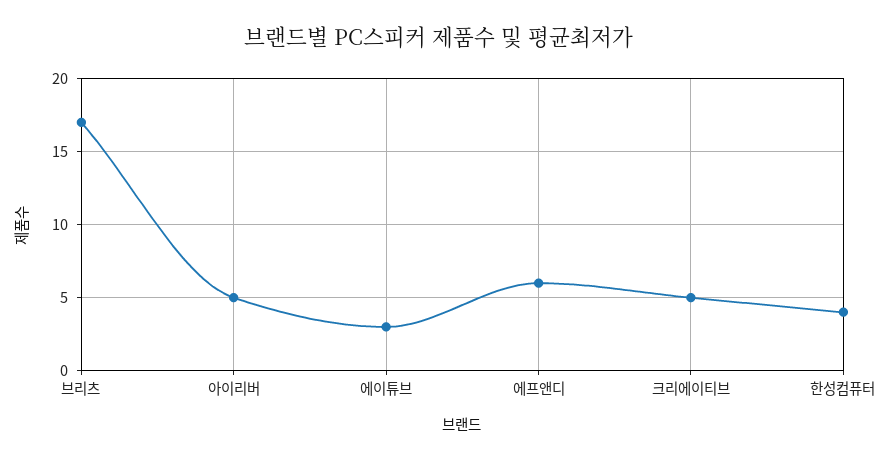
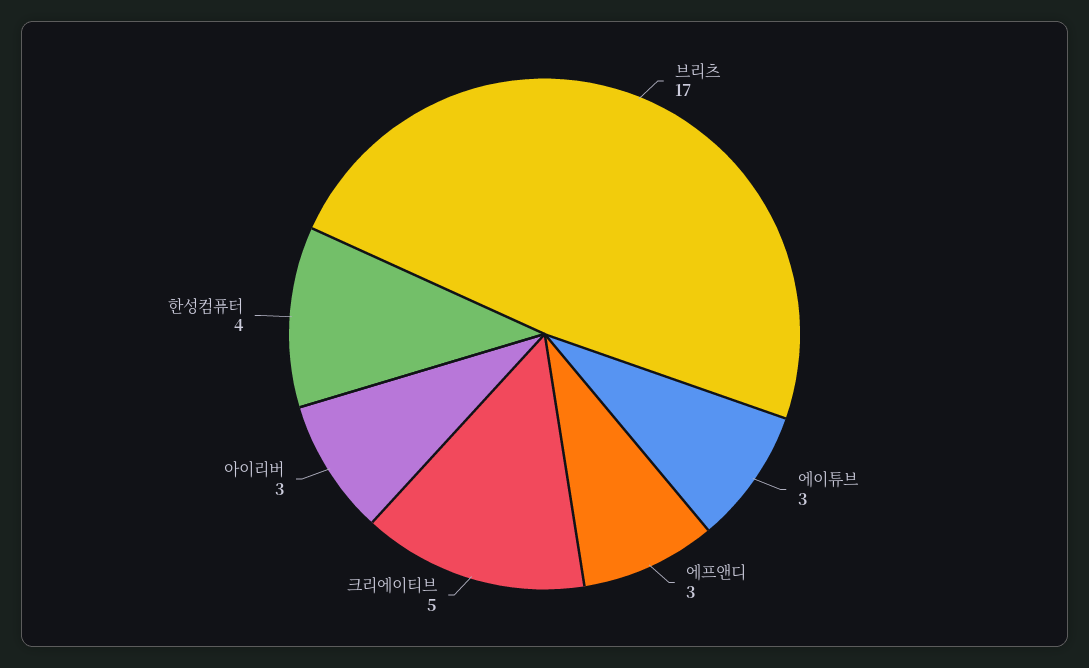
아이리버: 5 -> 3
에프앤디: 6 -> 3

